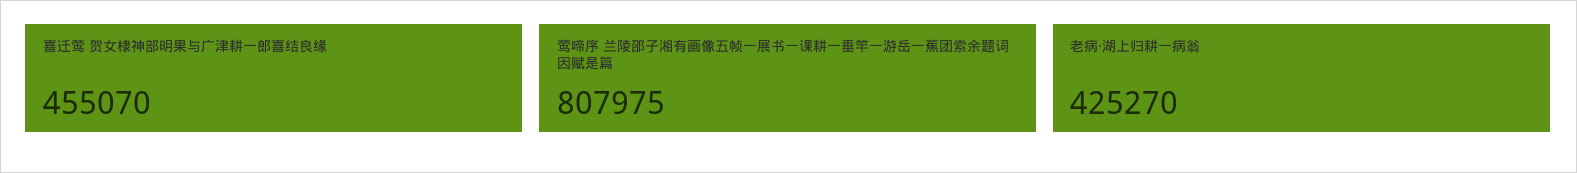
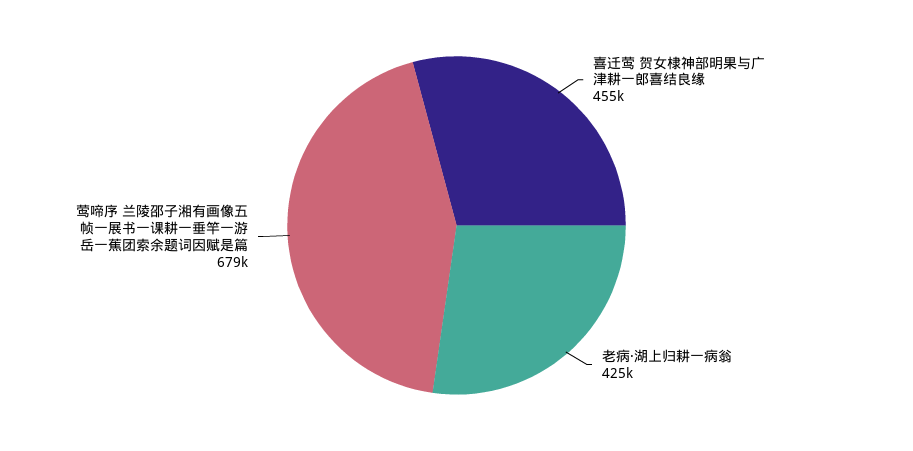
莺啼序 兰陵邵子湘有画像五帧一展书一课耕一垂竿一游岳一蕉团索余题词因赋是篇: 807975 -> 679000

